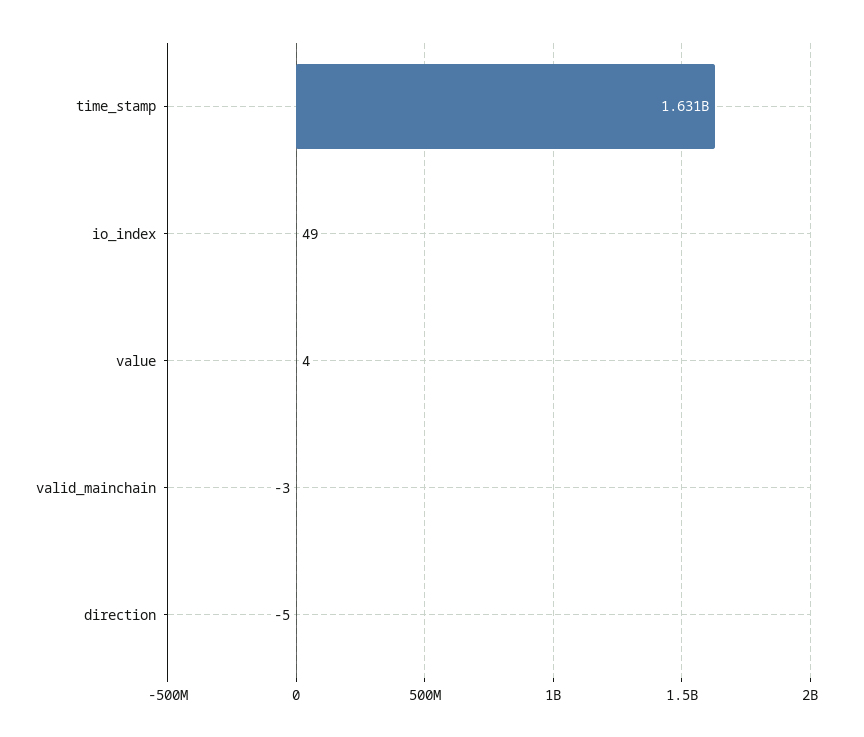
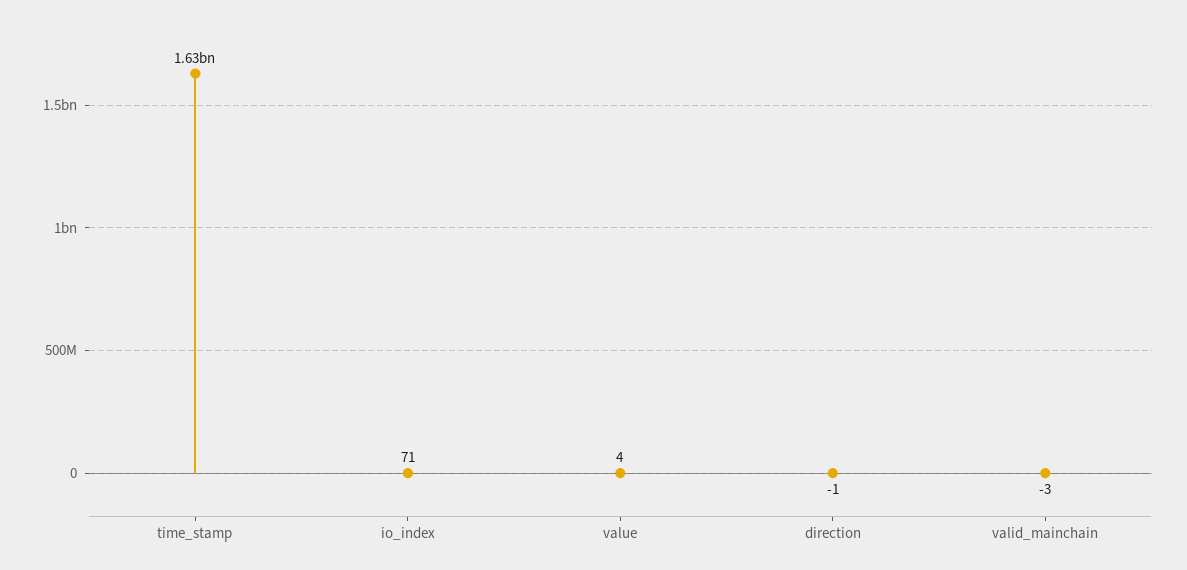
io_index: 49 -> 71
direction: -5 -> -1

